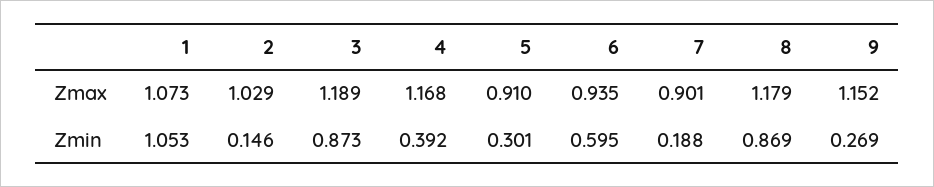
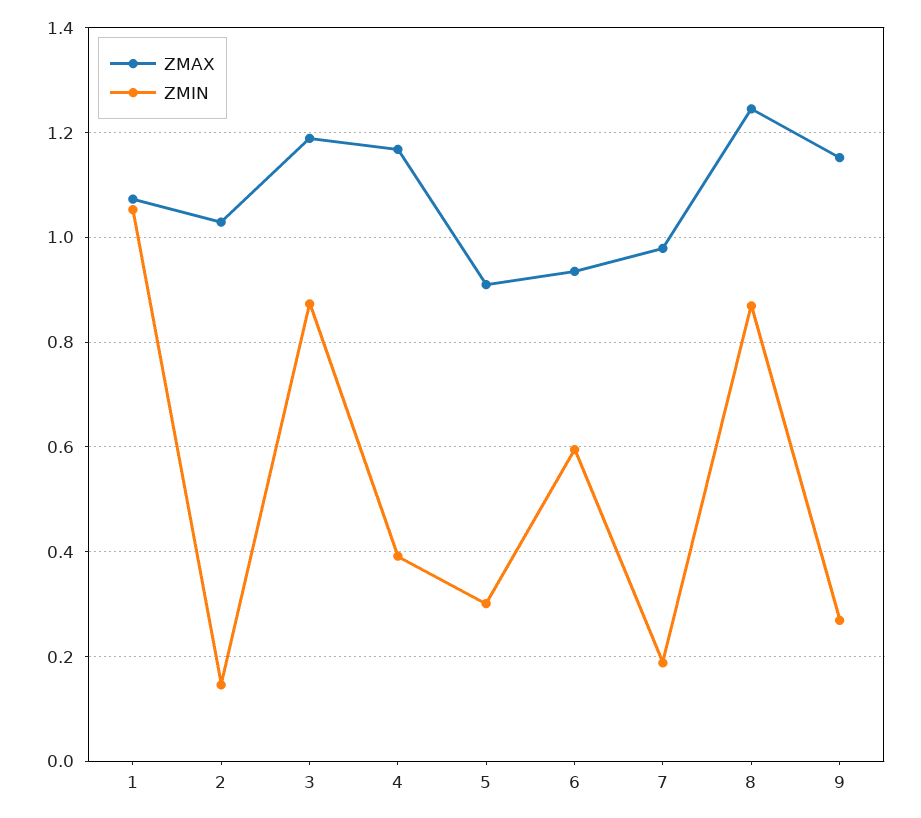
Zmax, 7: 0.901 -> 0.98
Zmax, 8: 1.179 -> 1.24

